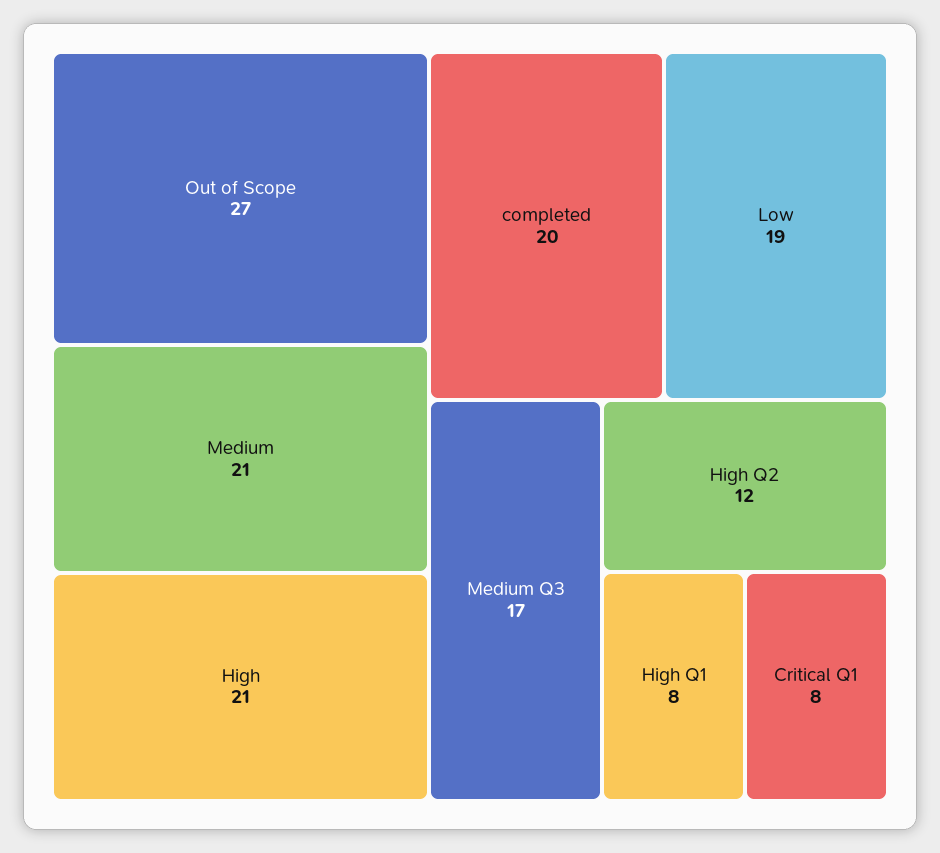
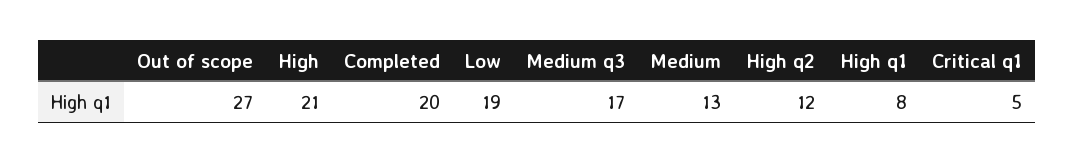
Medium: 21 -> 13
Critical Q1: 8 -> 5

